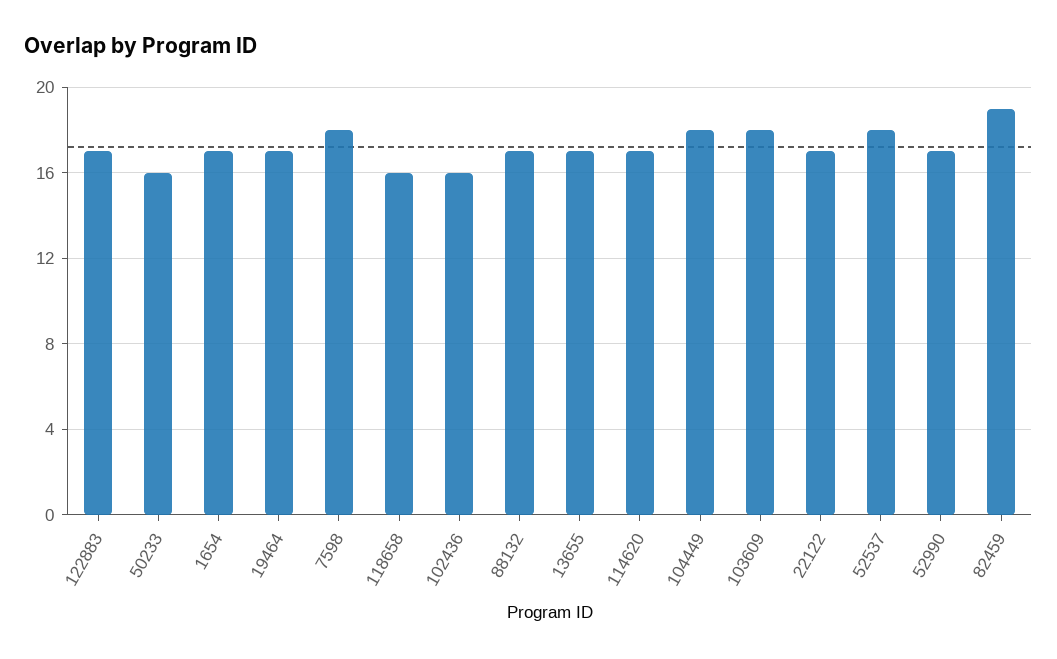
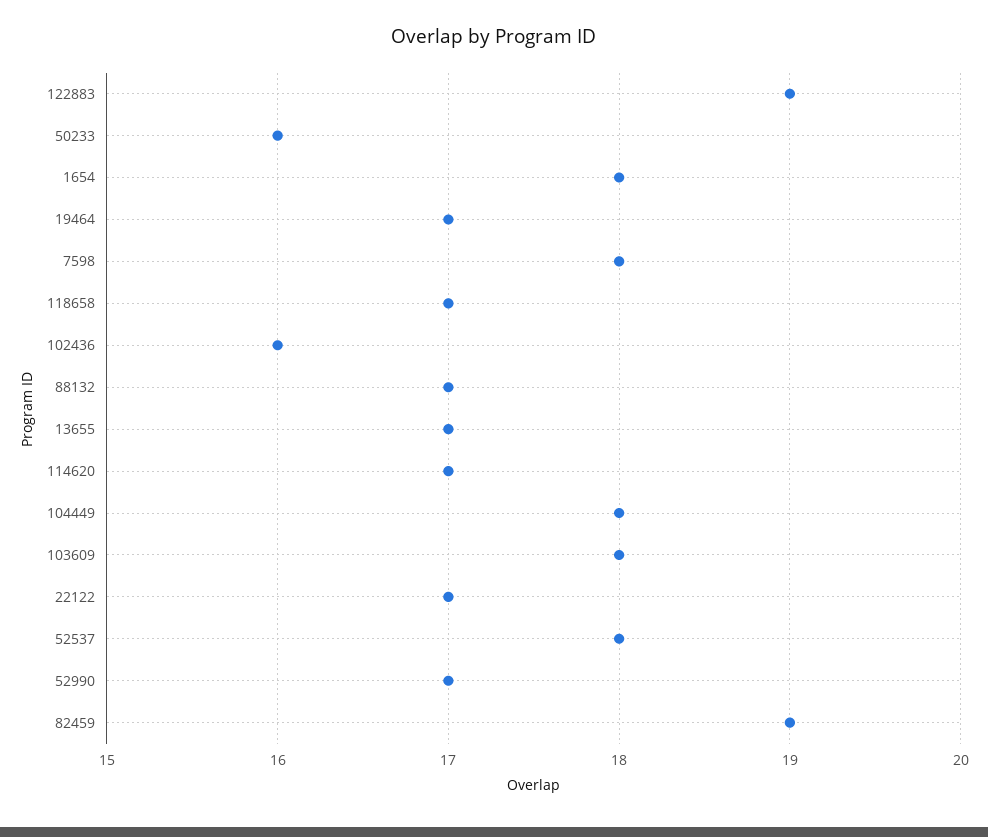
122883: 17 -> 19
1654: 17 -> 18
118658: 16 -> 17

